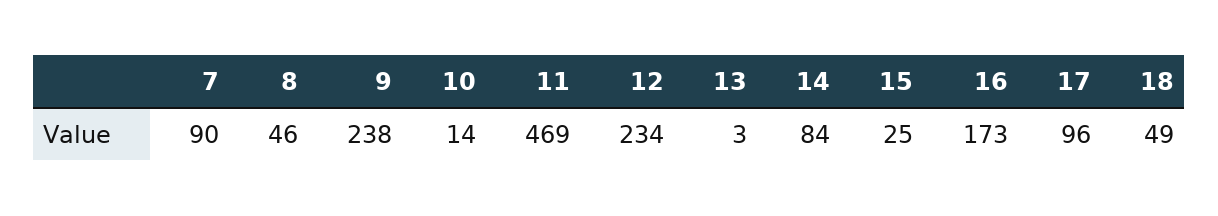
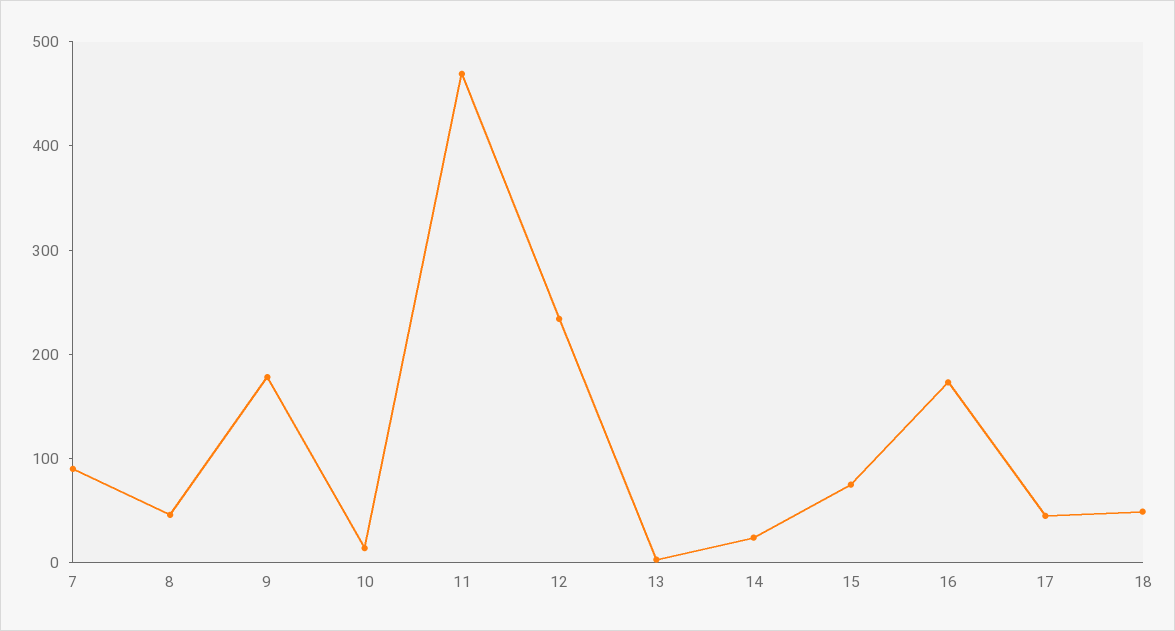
9: 238 -> 180
14: 84 -> 20
15: 25 -> 80
17: 96 -> 40

